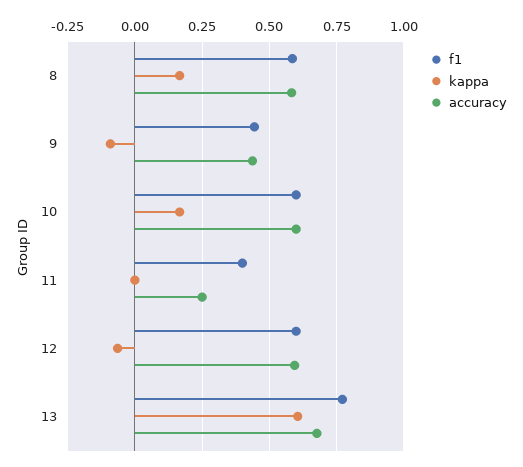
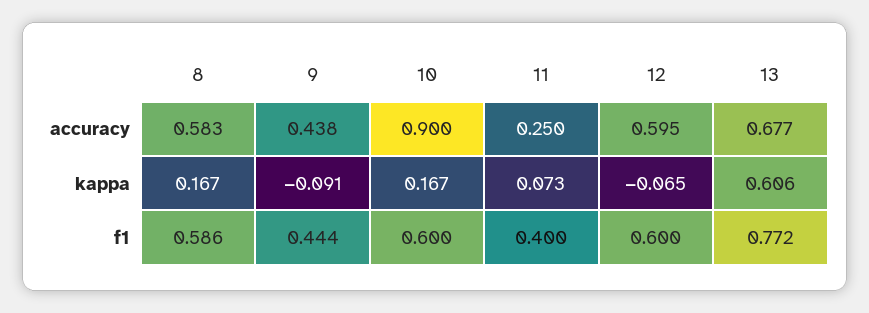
accuracy, 10: 0.6 -> 0.9
kappa, 11: 0 -> 0.073

